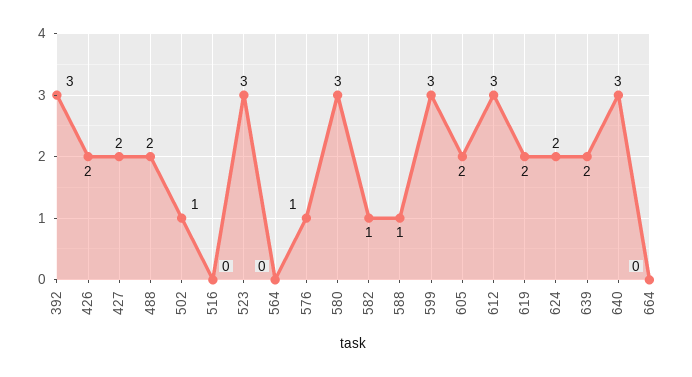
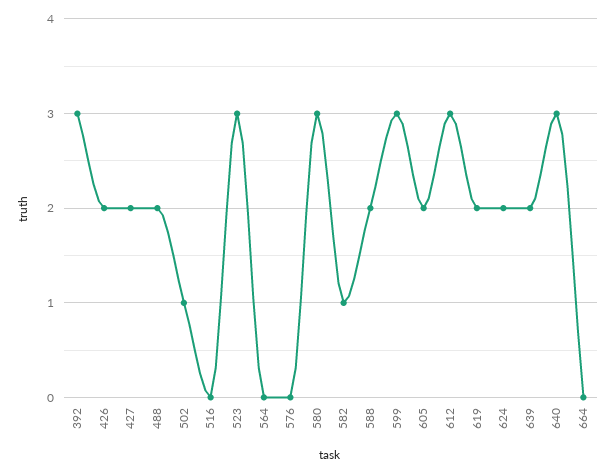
576: 1 -> 0
588: 1 -> 2

